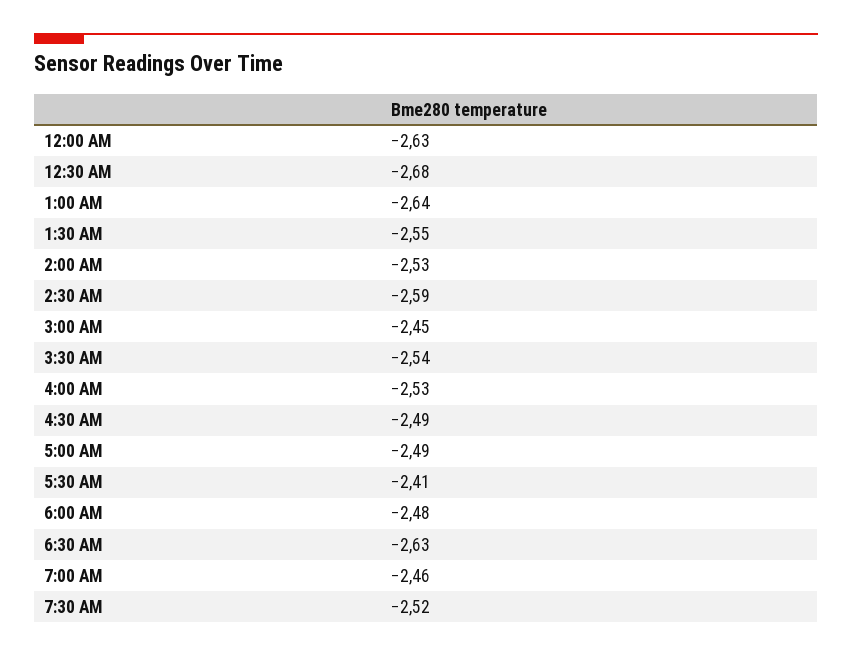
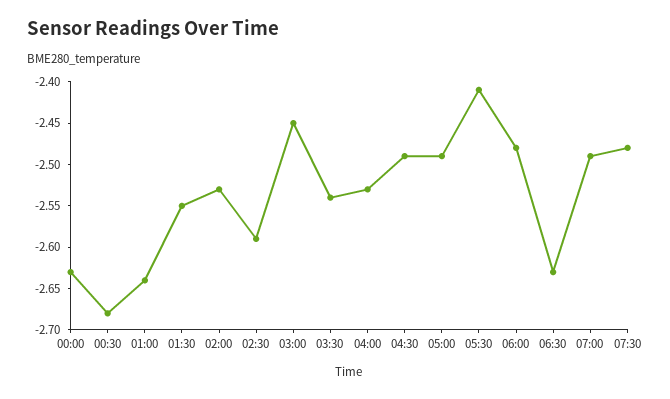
7:00 AM: -2.46 -> -2.49
7:30 AM: -2.52 -> -2.48

